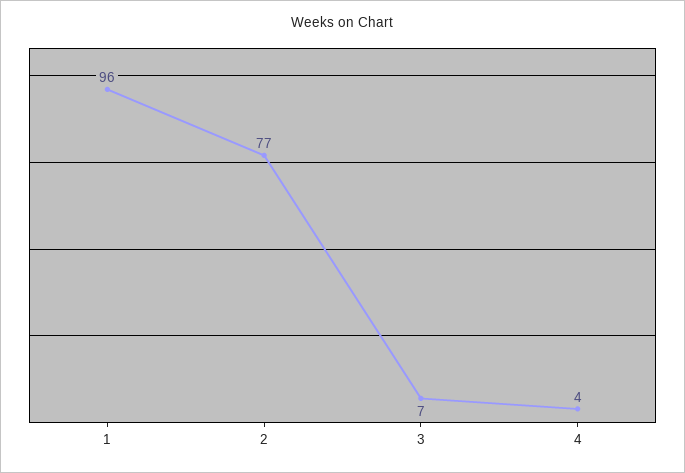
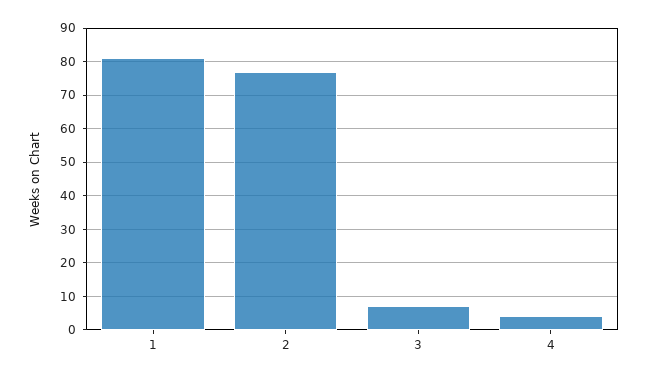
1: 96 -> 80

